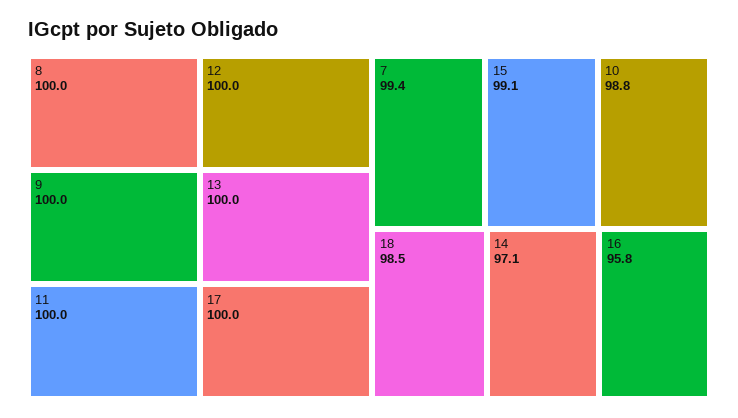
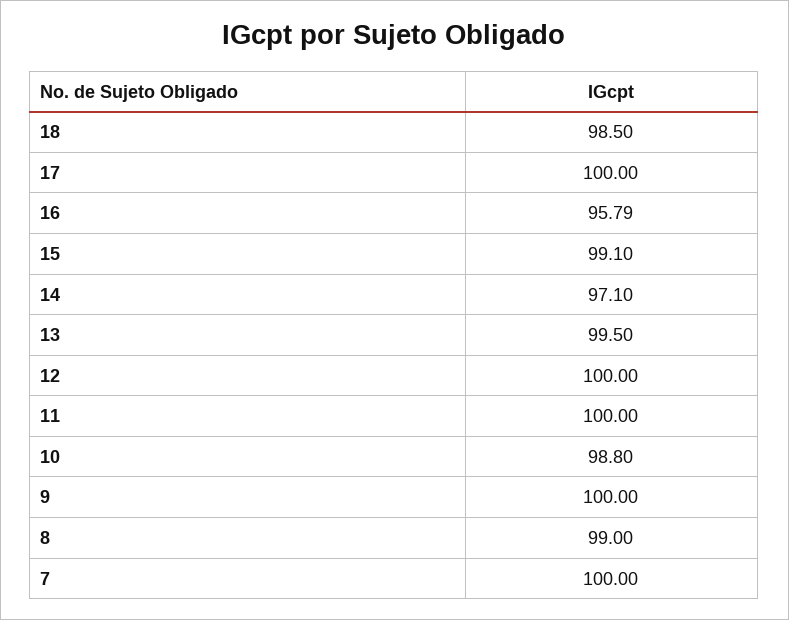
8: 100 -> 99
13: 100 -> 99.5
7: 99.4 -> 100

